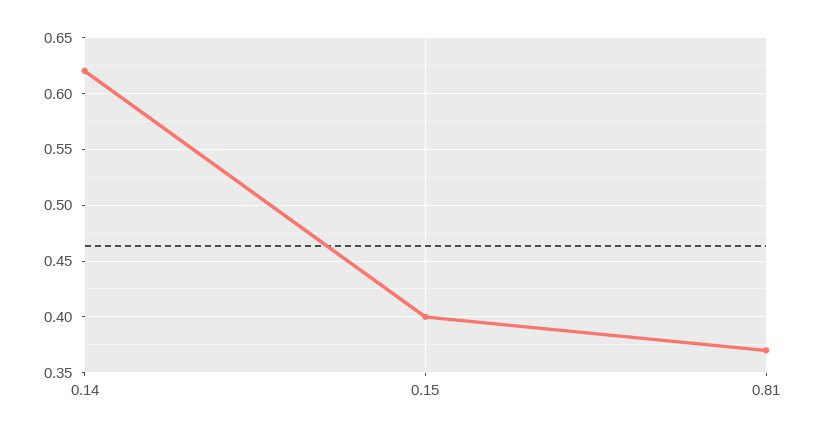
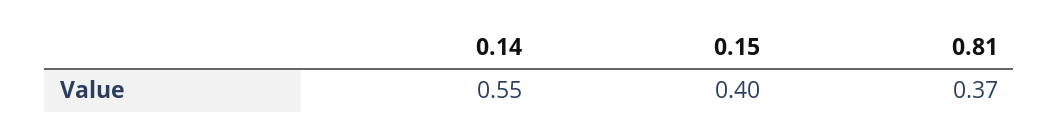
0.14: 0.62 -> 0.55

